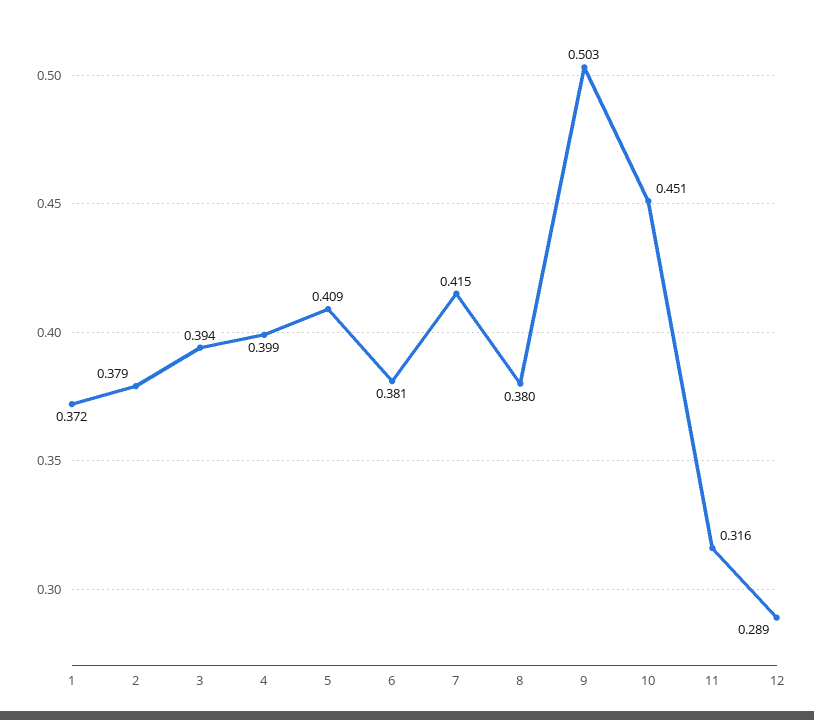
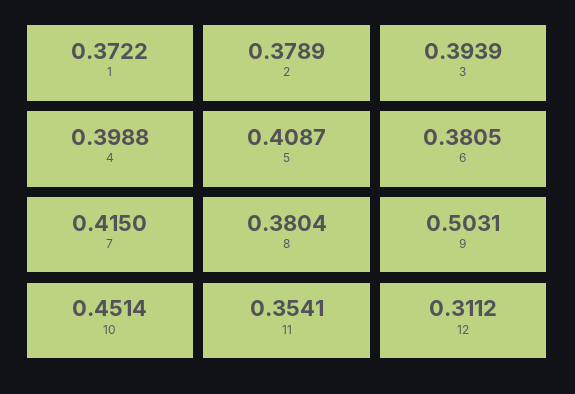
11: 0.316 -> 0.3541
12: 0.289 -> 0.3112

